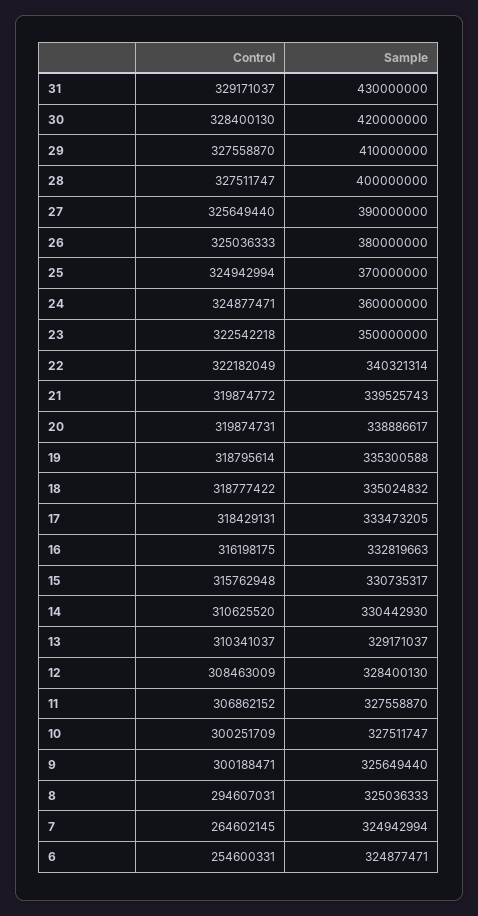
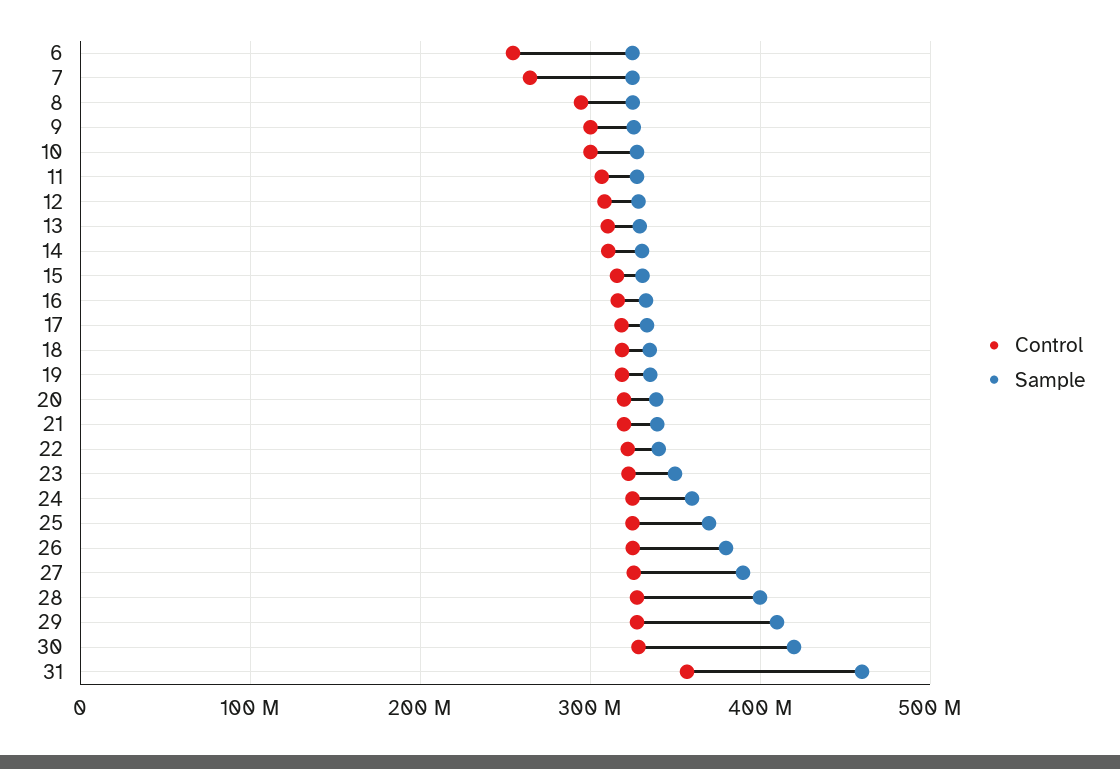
Control, 31: 329171037 -> 360000000
Sample, 31: 430000000 -> 460000000

